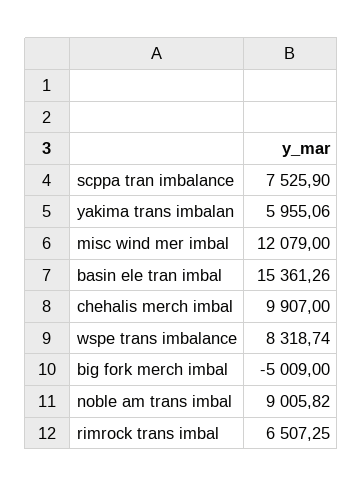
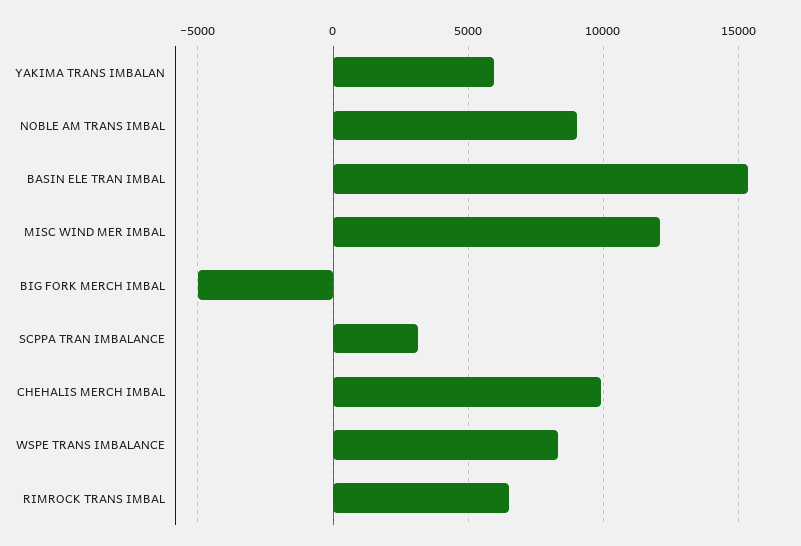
scppa tran imbalance: 7525.9 -> 3000

